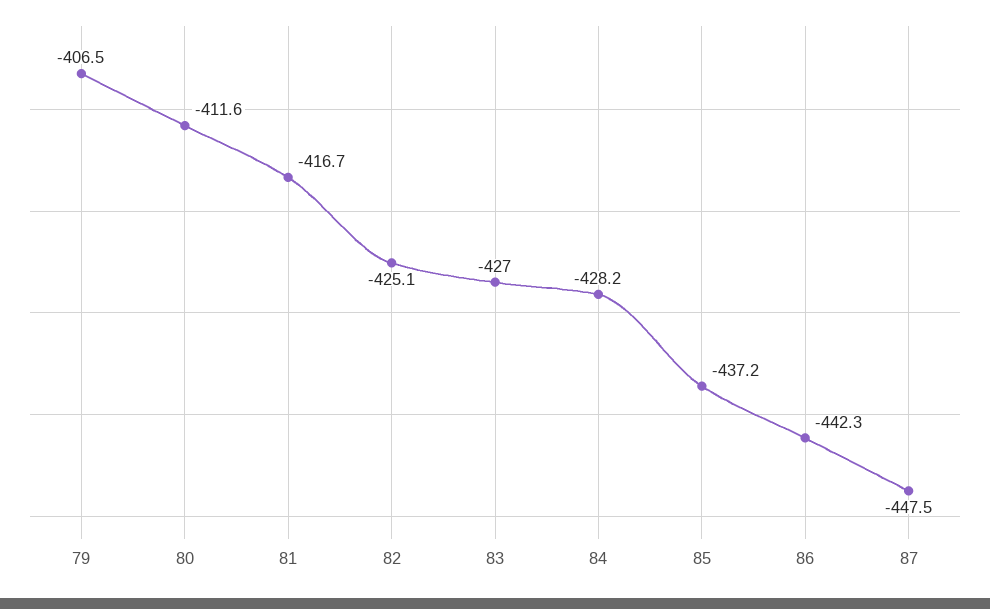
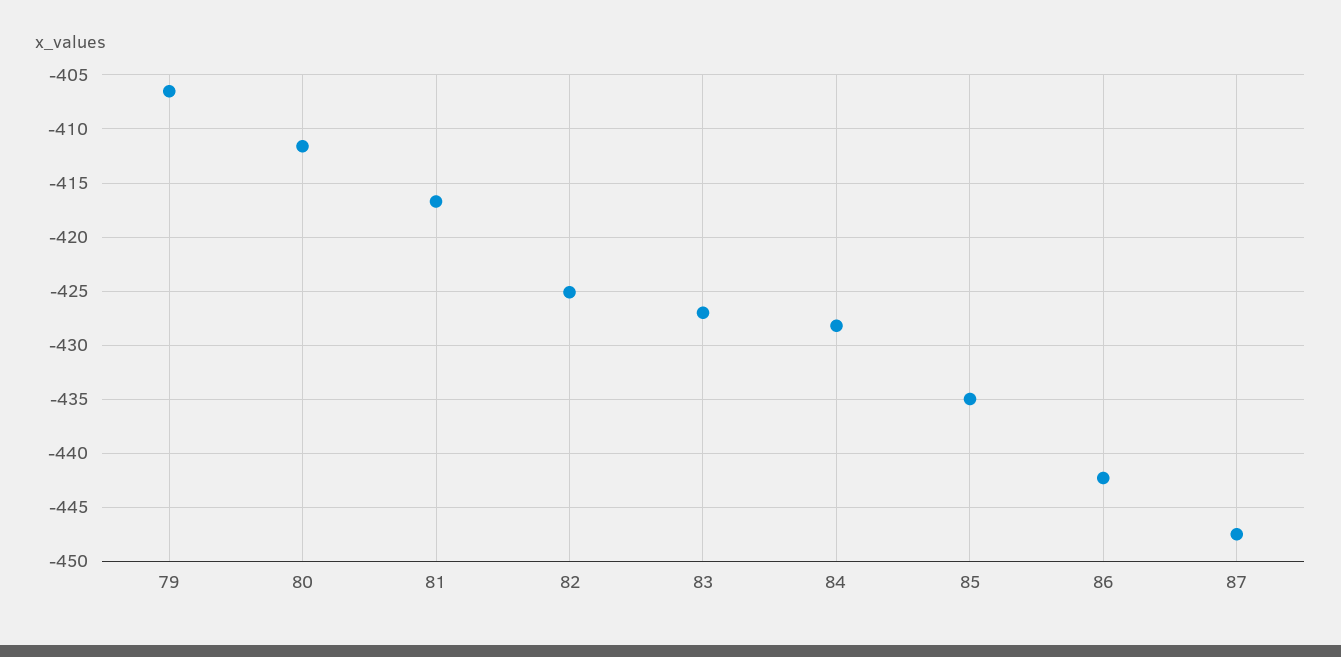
85: -437.2 -> -435

